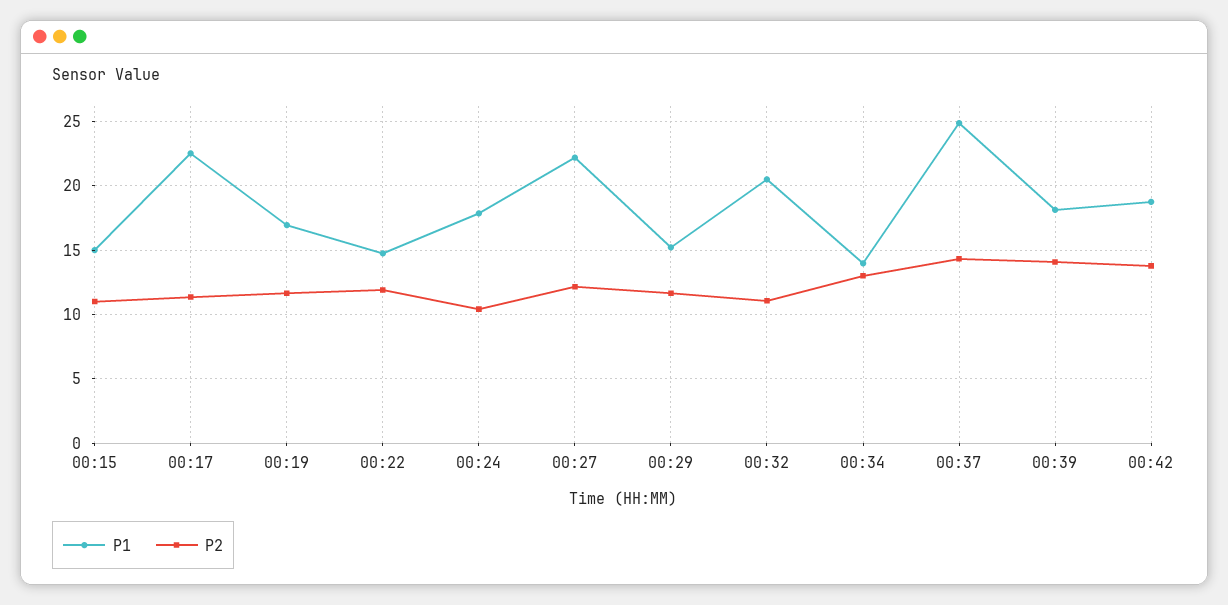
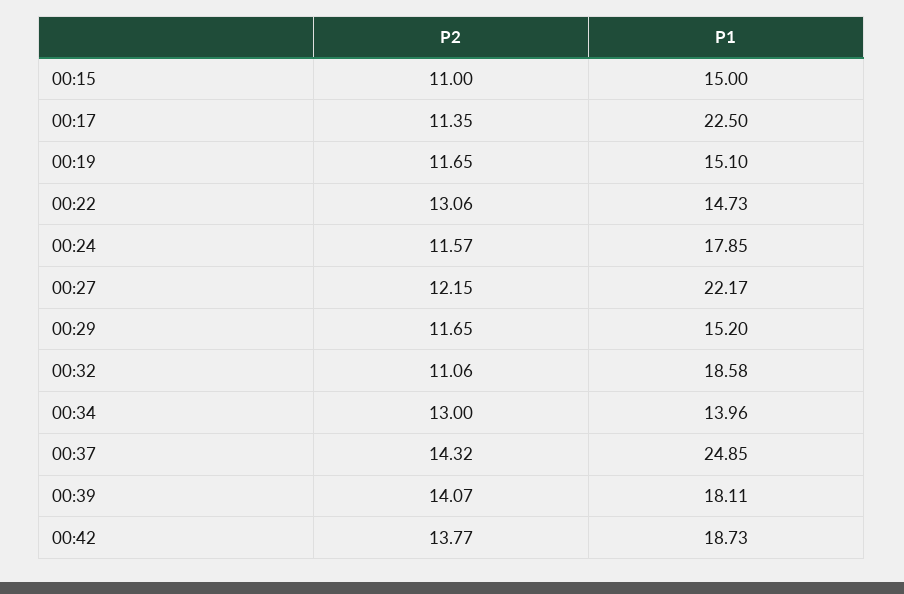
P1, 00:19: 17 -> 15.1
P2, 00:22: 12 -> 13.06
P2, 00:24: 10.5 -> 11.57
P1, 00:32: 20.5 -> 18.58

